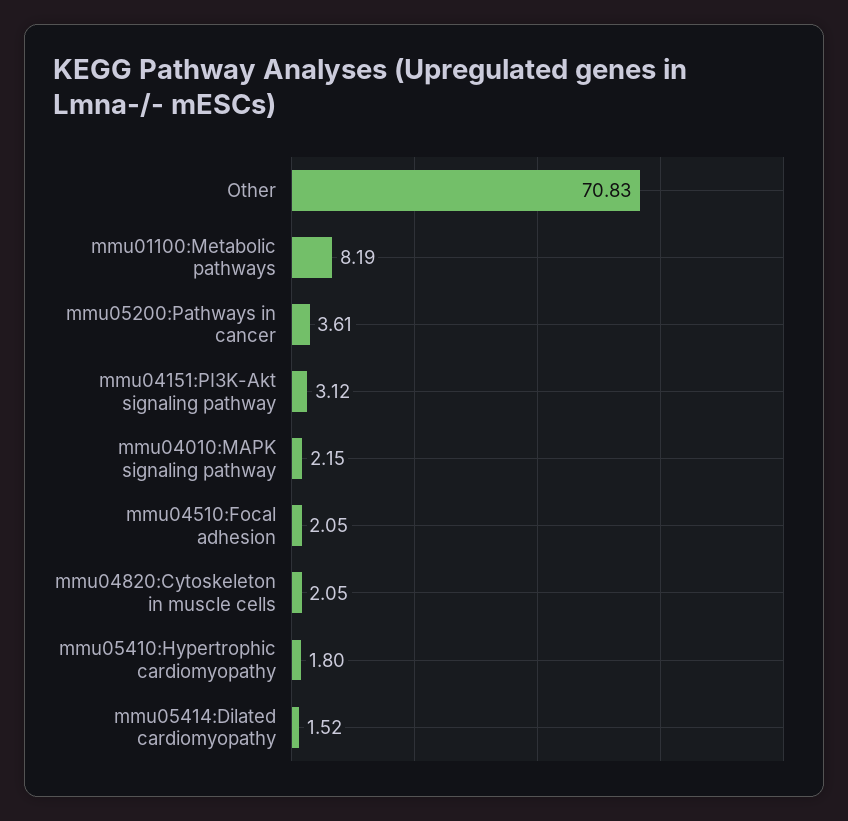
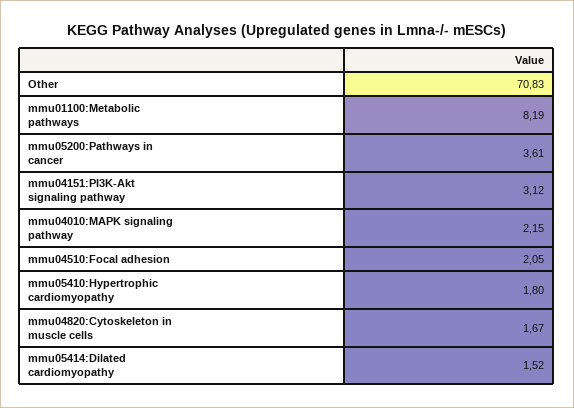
mmu04820:Cytoskeleton in muscle cells: 2.05 -> 1.67

